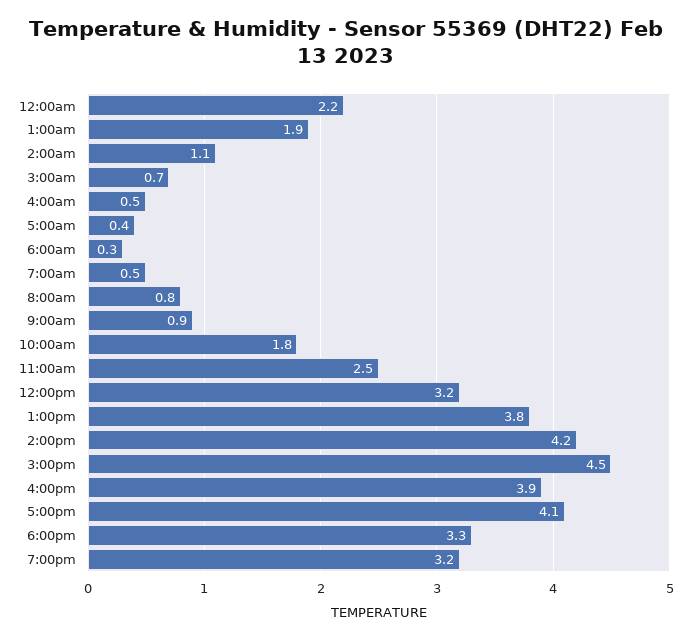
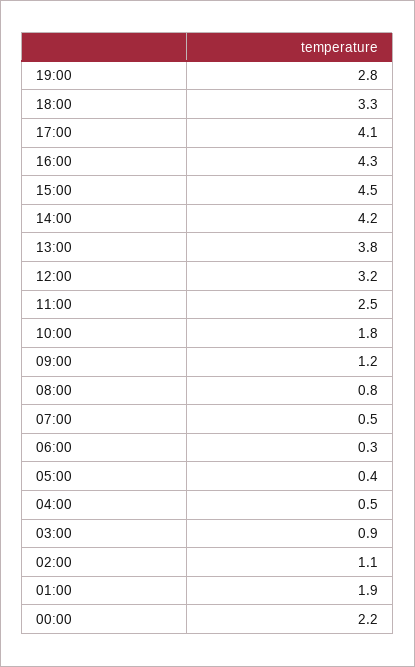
3:00am: 0.7 -> 0.9
9:00am: 0.9 -> 1.2
4:00pm: 3.9 -> 4.3
7:00pm: 3.2 -> 2.8

